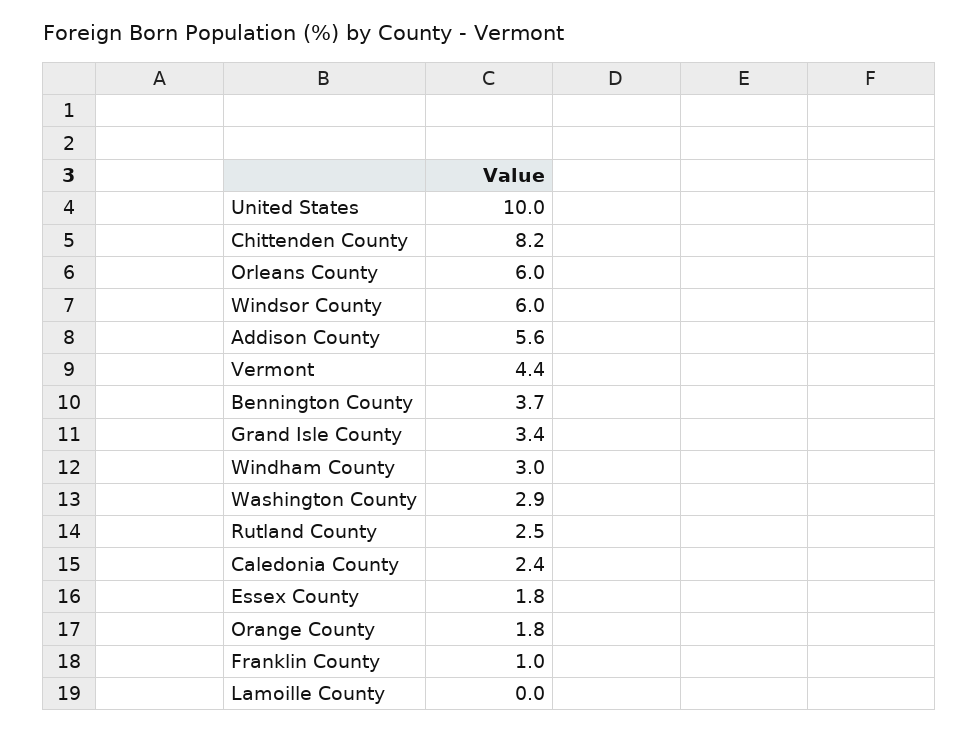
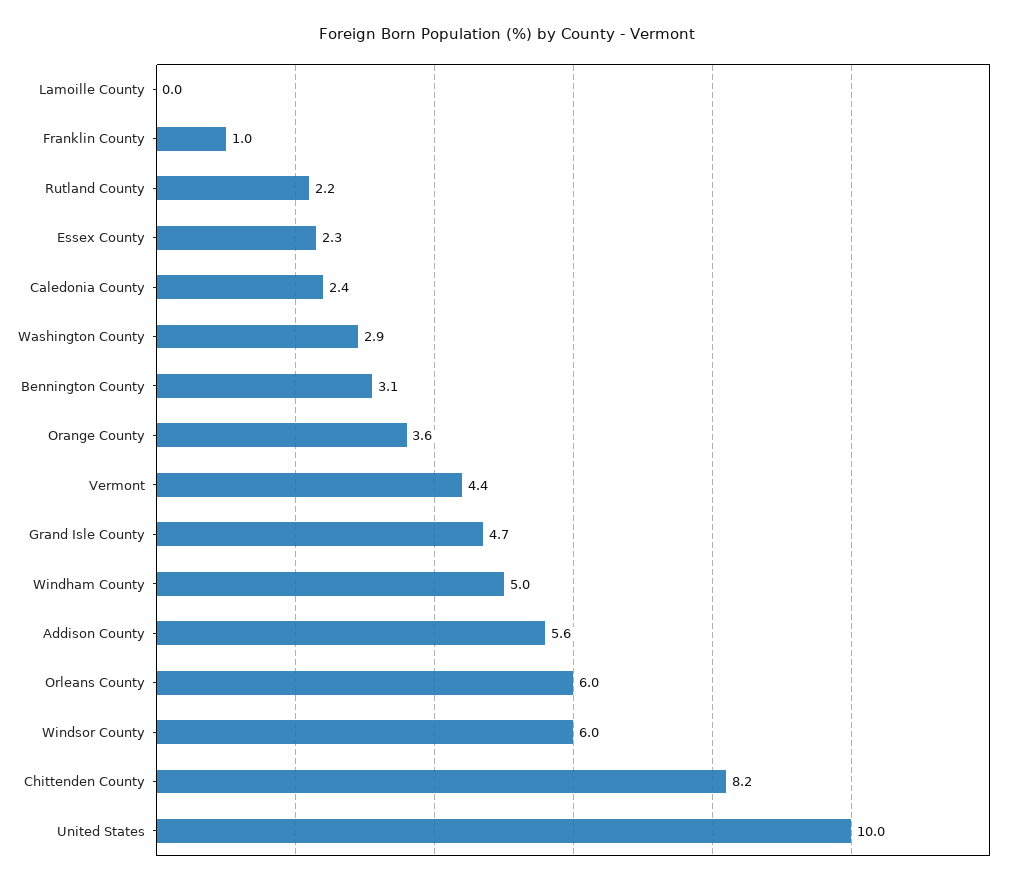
Bennington County: 3.7 -> 3.1
Grand Isle County: 3.4 -> 4.7
Windham County: 3 -> 5
Rutland County: 2.5 -> 2.2
Essex County: 1.8 -> 2.3
Orange County: 1.8 -> 3.6

